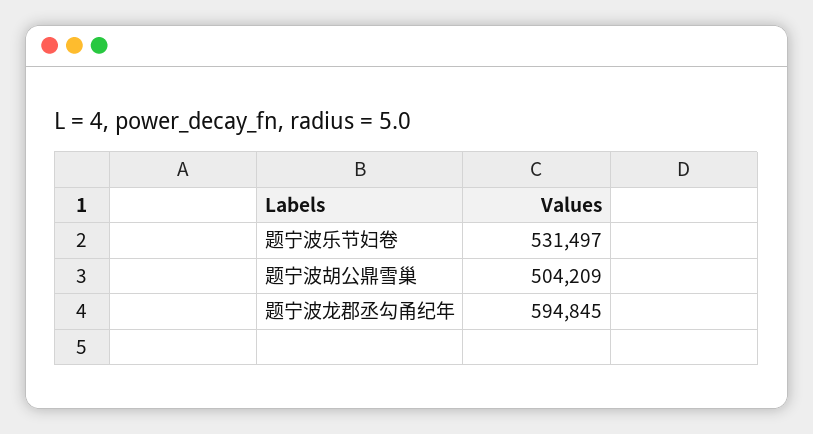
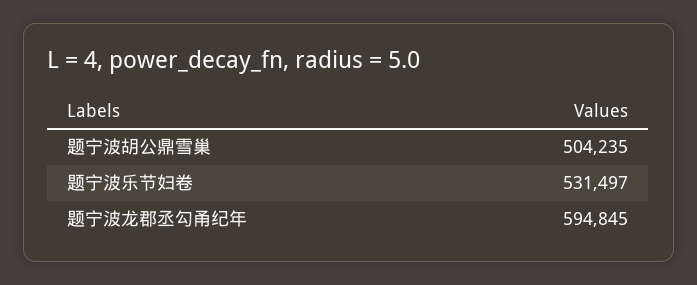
题宁波胡公鼎雪巢: 504209 -> 504235

